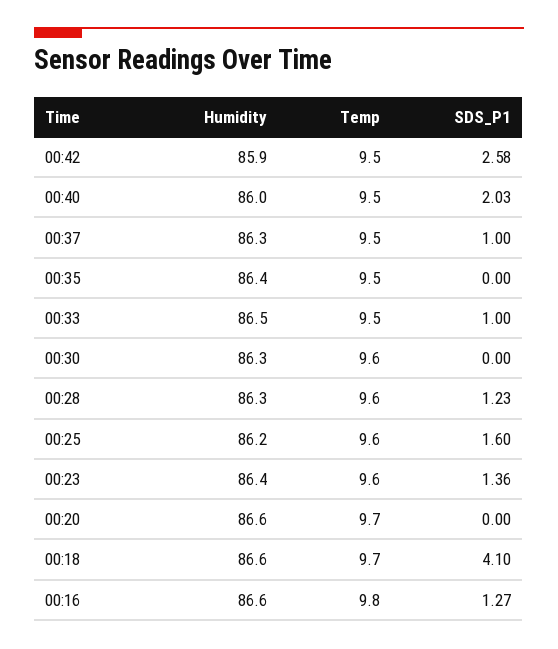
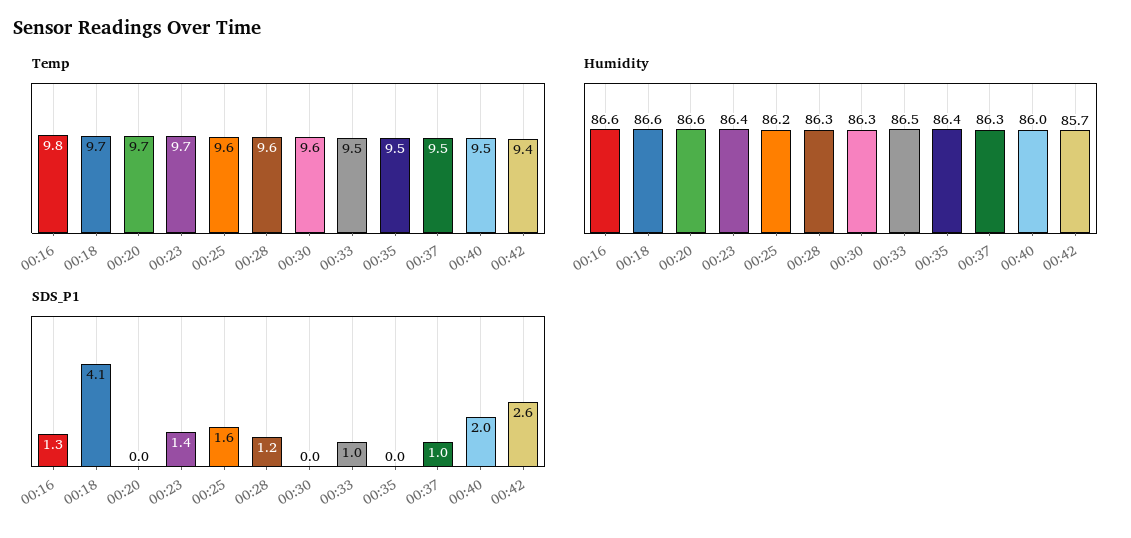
Humidity, 00:42: 85.9 -> 85.7
Temp, 00:42: 9.5 -> 9.4
Temp, 00:23: 9.6 -> 9.7

